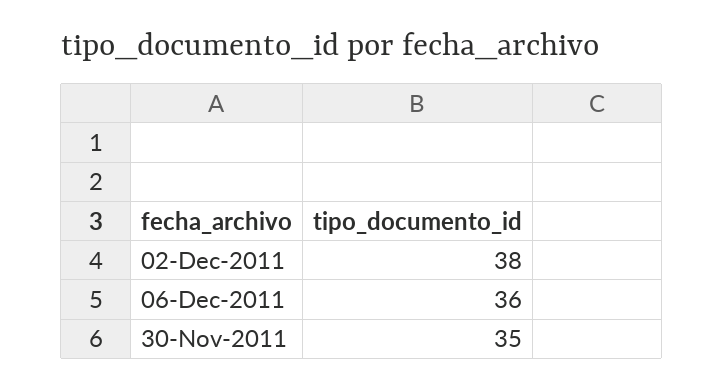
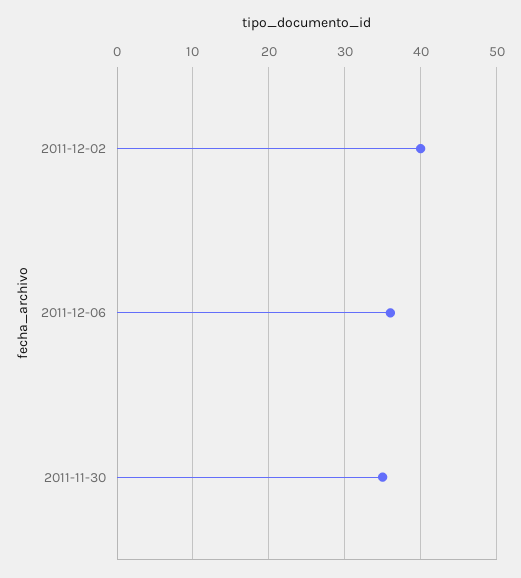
02-Dec-2011: 38 -> 40

